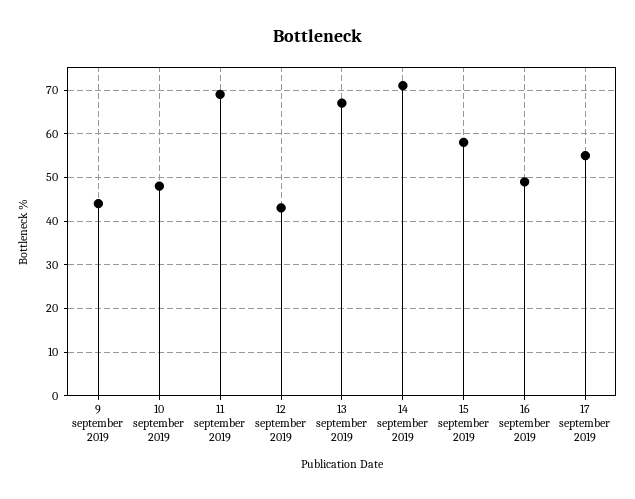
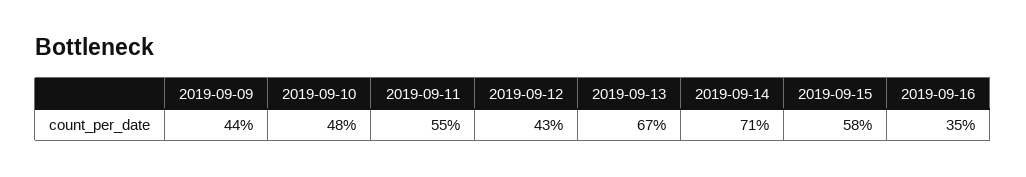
11 september 2019: 70 -> 55
16 september 2019: 50 -> 35
17 september 2019: 55 -> none

